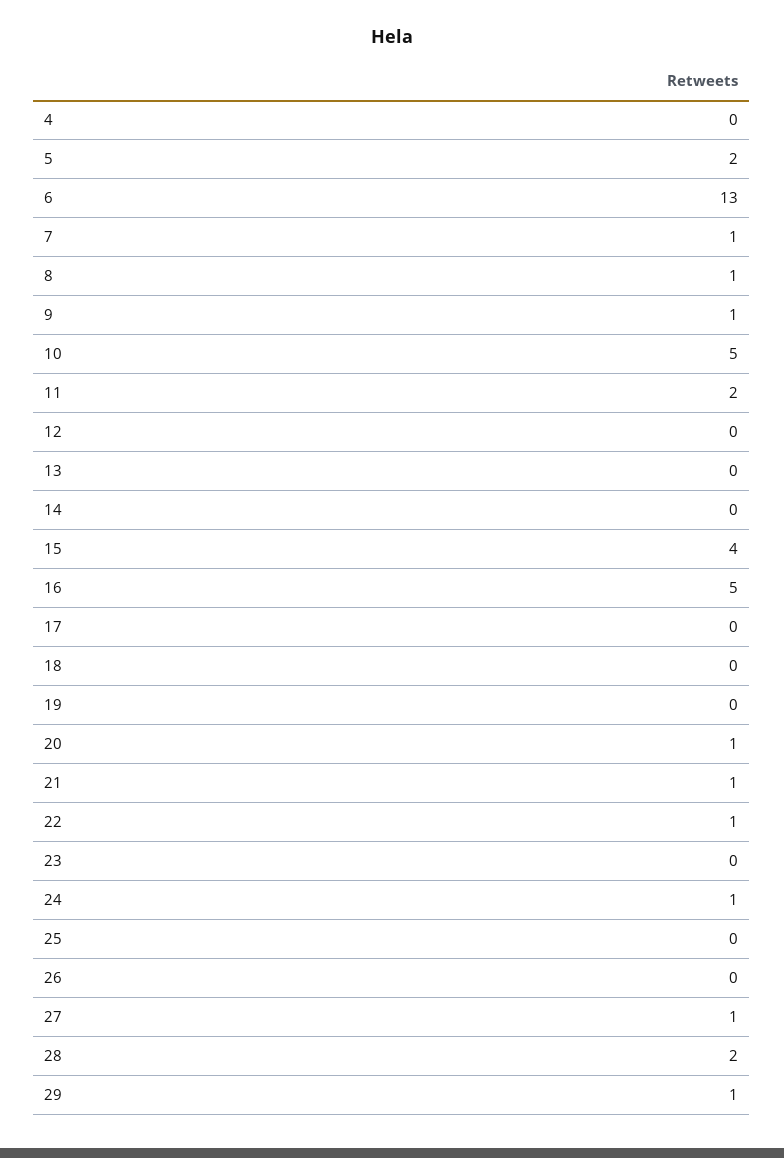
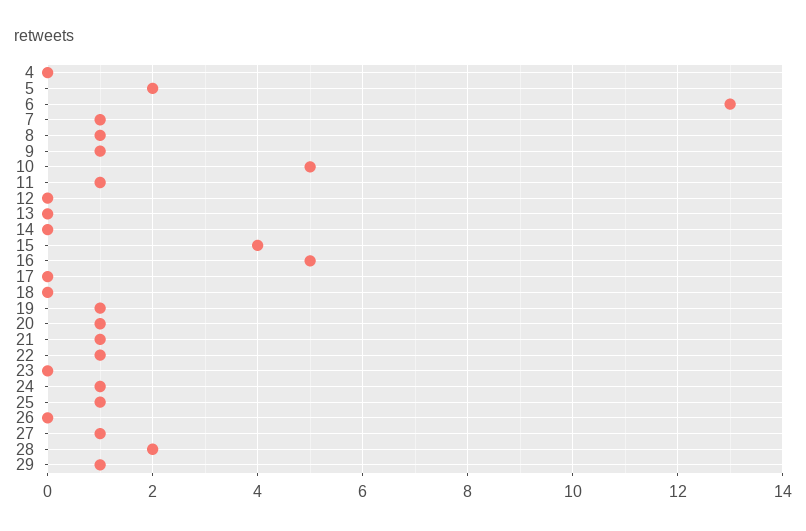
11: 2 -> 1
19: 0 -> 1
25: 0 -> 1

